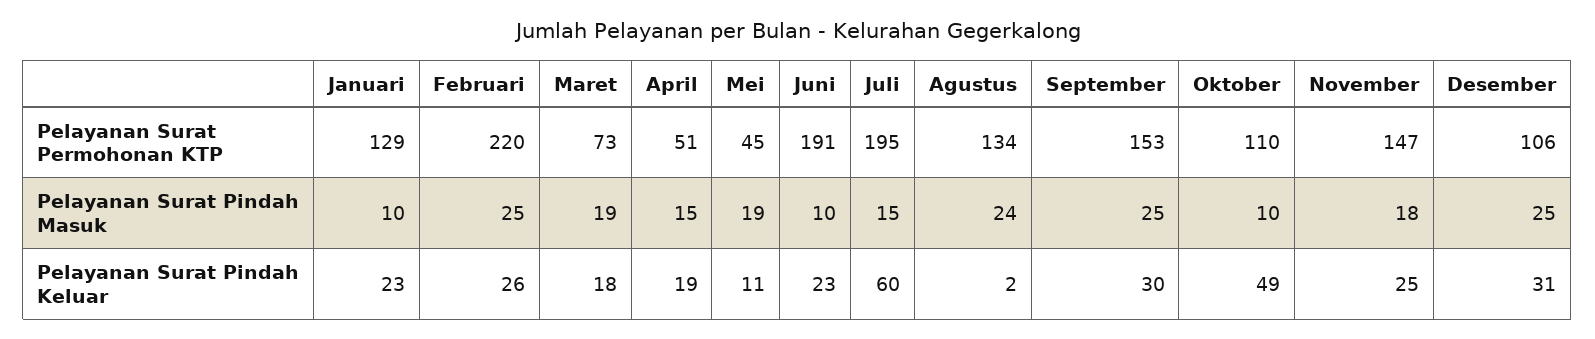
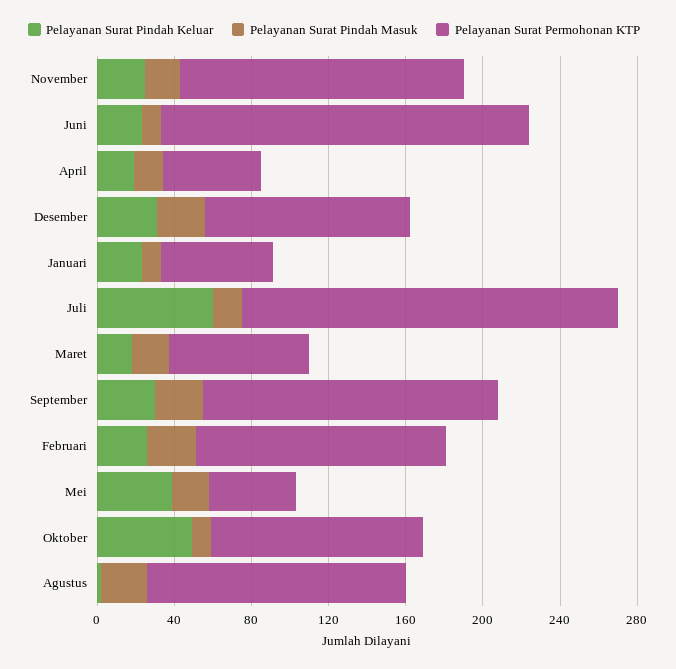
Pelayanan Surat Permohonan KTP, Januari: 129 -> 60
Pelayanan Surat Permohonan KTP, Februari: 220 -> 130
Pelayanan Surat Pindah Keluar, Mei: 11 -> 40

